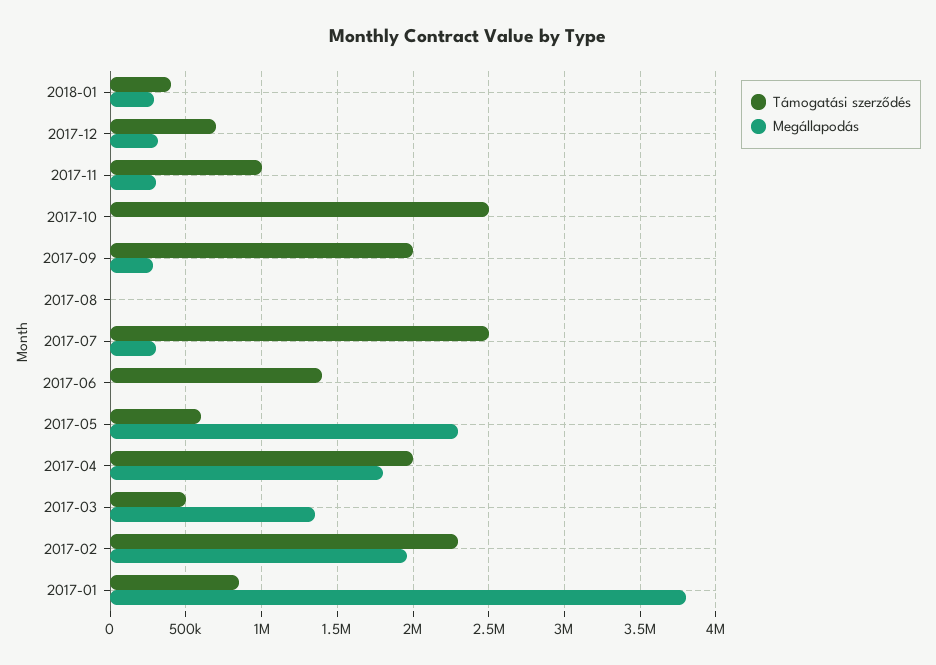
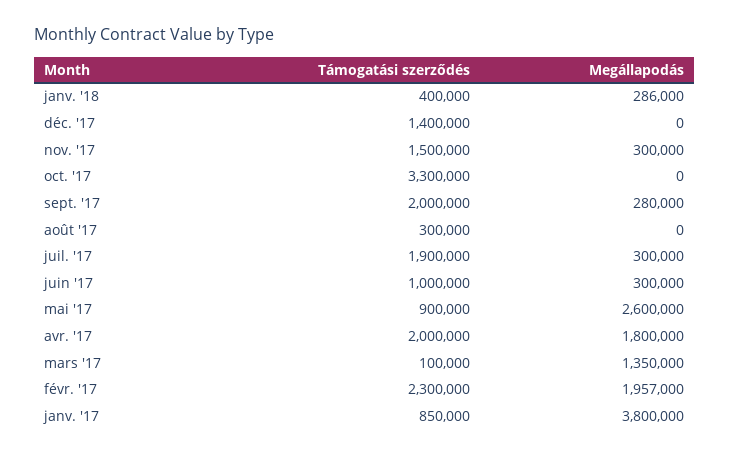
Támogatási szerződés, 2017-12: 700000 -> 1400000
Megállapodás, 2017-12: 300000 -> 0
Támogatási szerződés, 2017-11: 1000000 -> 1500000
Támogatási szerződés, 2017-10: 2500000 -> 3300000
Támogatási szerződés, 2017-08: 0 -> 300000
Támogatási szerződés, 2017-07: 2500000 -> 1900000
Támogatási szerződés, 2017-06: 1400000 -> 1000000
Megállapodás, 2017-06: 0 -> 300000
Támogatási szerződés, 2017-05: 600000 -> 900000
Megállapodás, 2017-05: 2300000 -> 2600000
Támogatási szerződés, 2017-03: 500000 -> 100000

